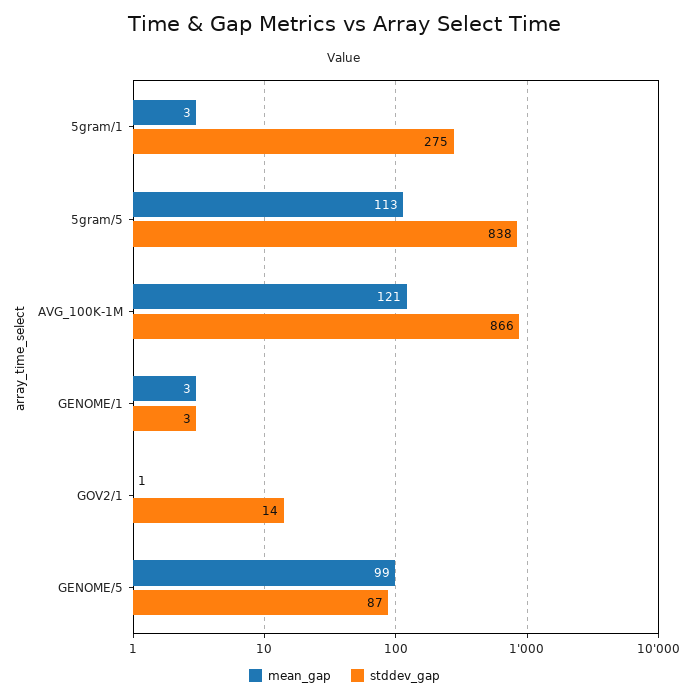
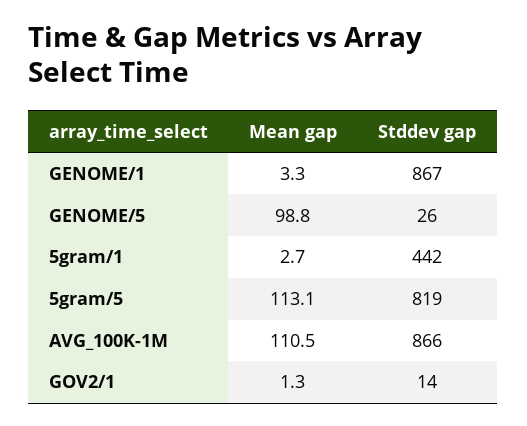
stddev_gap, 5gram/1: 275 -> 442
stddev_gap, 5gram/5: 838 -> 819
mean_gap, AVG_100K-1M: 121 -> 110.5
stddev_gap, GENOME/1: 3 -> 867
stddev_gap, GENOME/5: 87 -> 26

